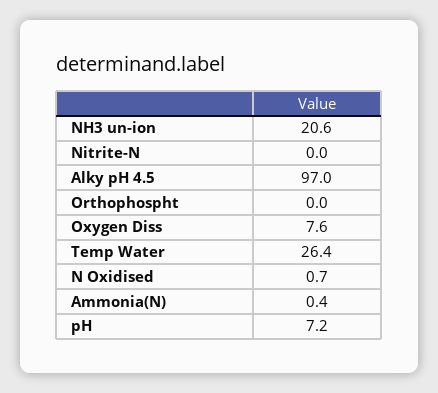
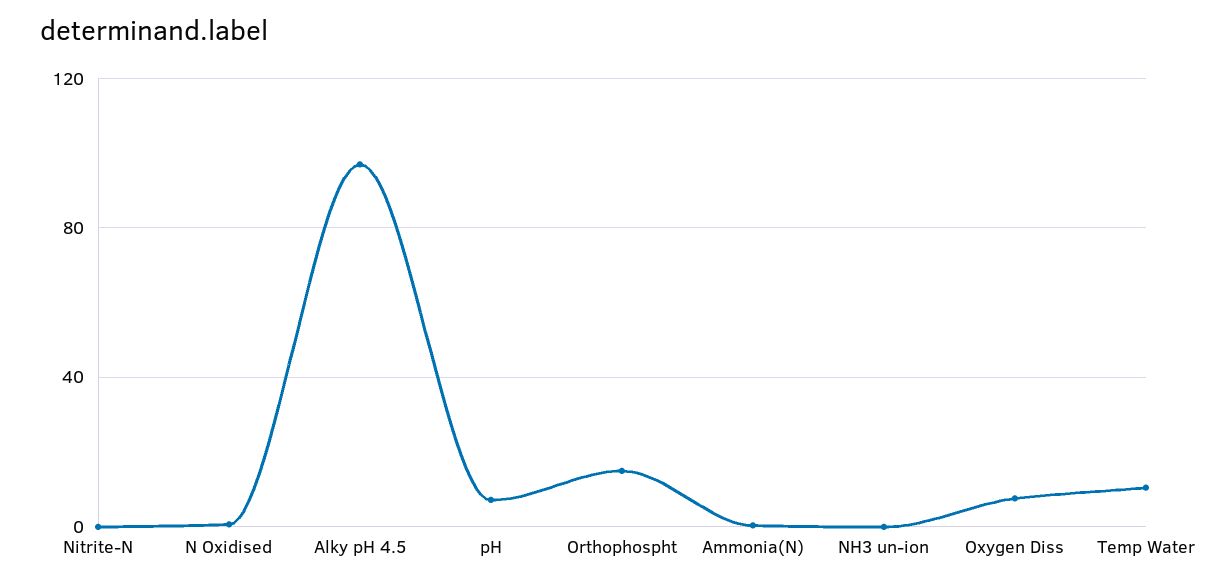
NH3 un-ion: 20.6 -> 0
Orthophospht: 0 -> 15
Temp Water: 26.4 -> 10

